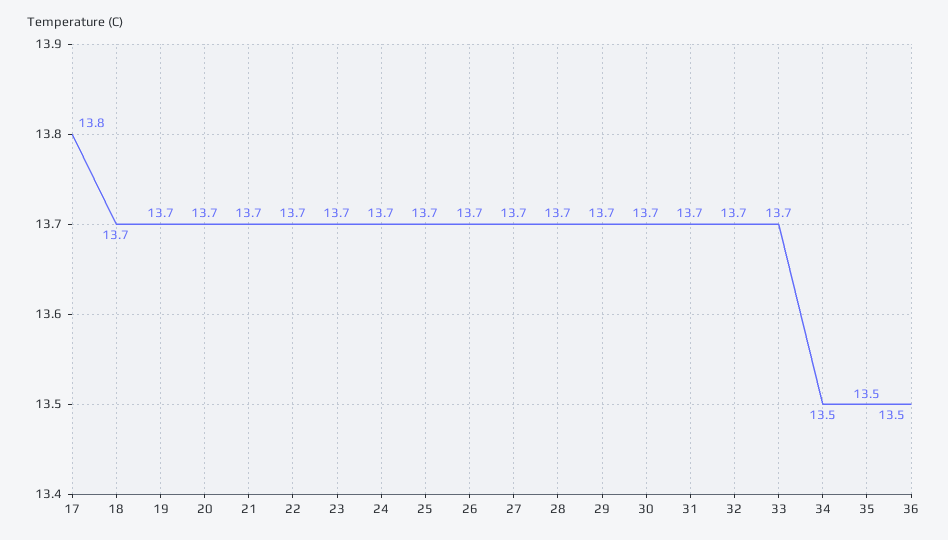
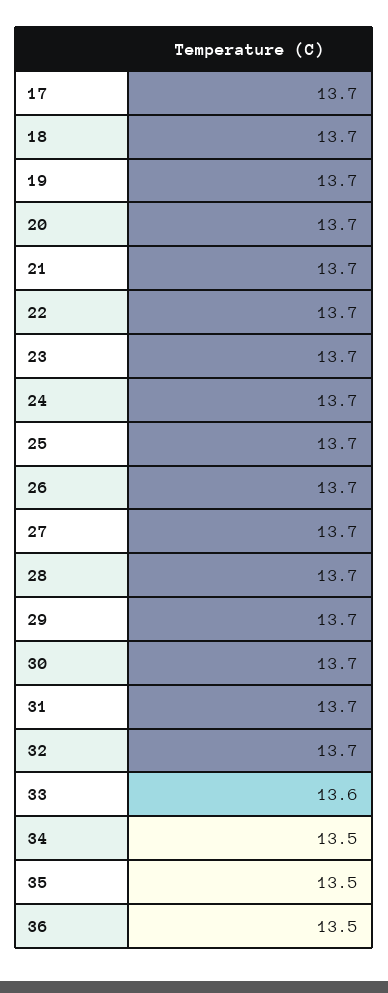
17: 13.8 -> 13.7
33: 13.7 -> 13.6

